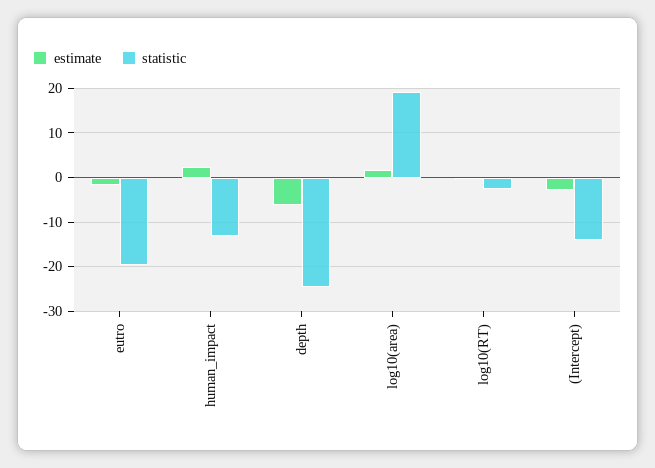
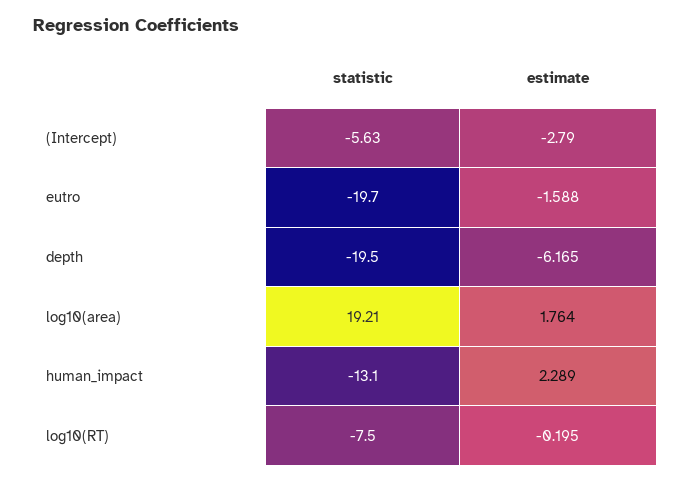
statistic, depth: -24 -> -19.5
statistic, log10(RT): -2 -> -7.5
statistic, (Intercept): -14 -> -5.63

